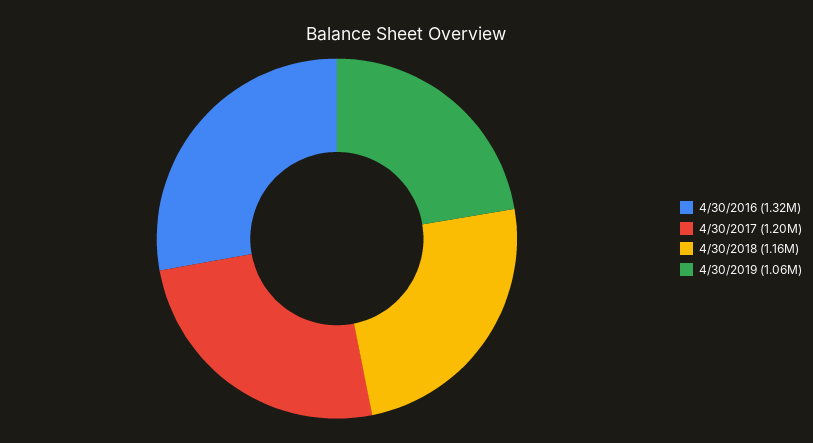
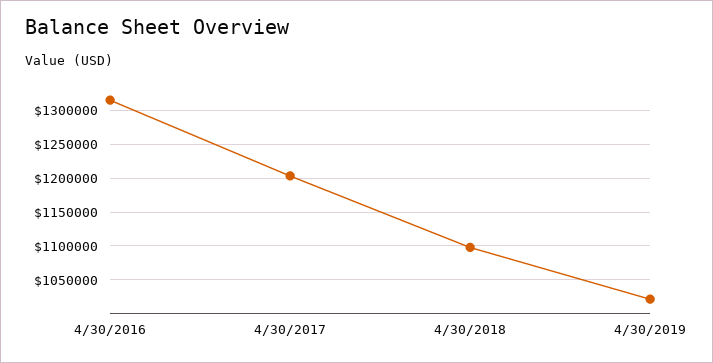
4/30/2018: 1160000 -> 1100000
4/30/2019: 1060000 -> 1020000

